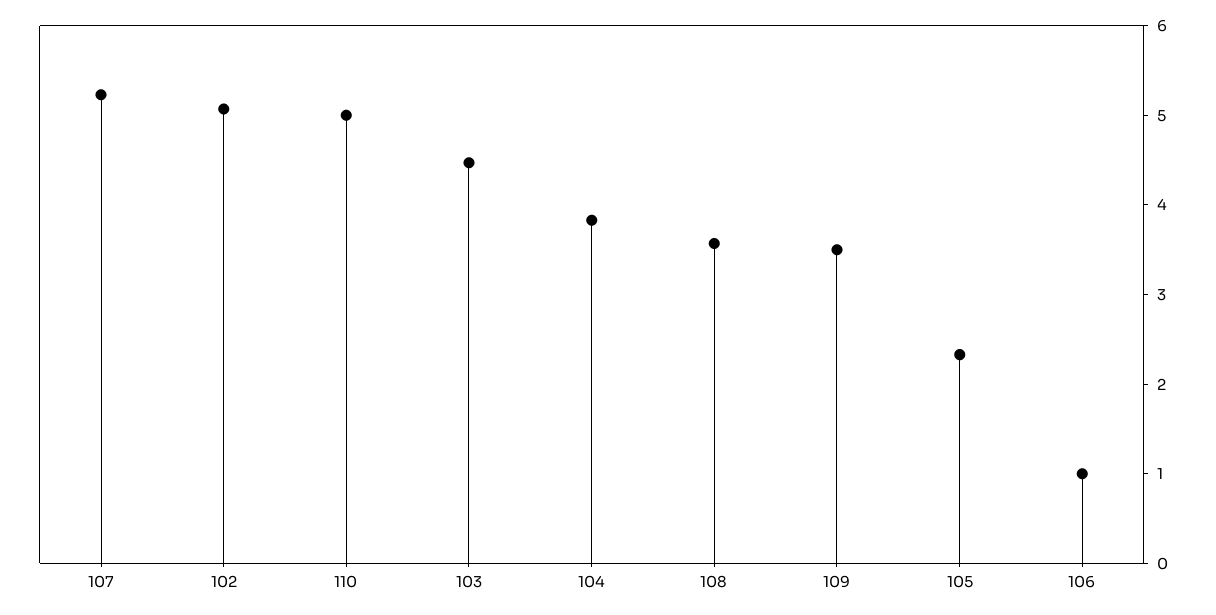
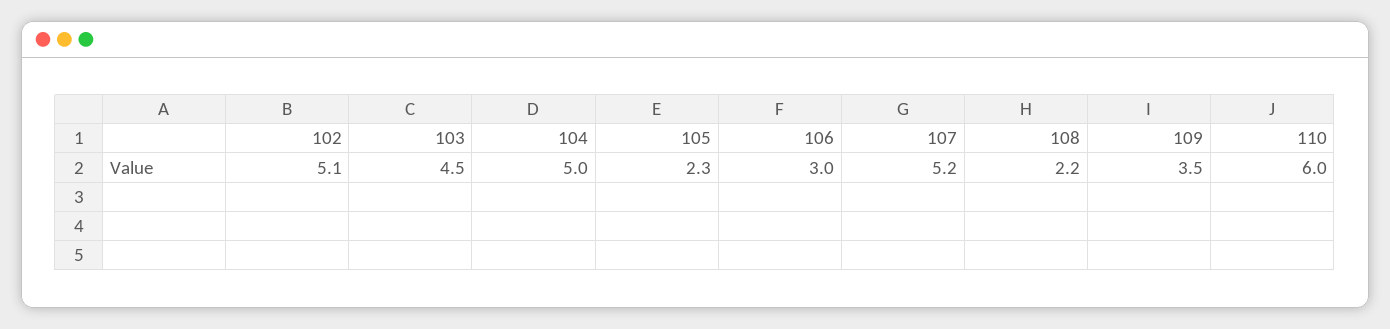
110: 5 -> 6
104: 3.8 -> 5
108: 3.6 -> 2.2
106: 1 -> 3

